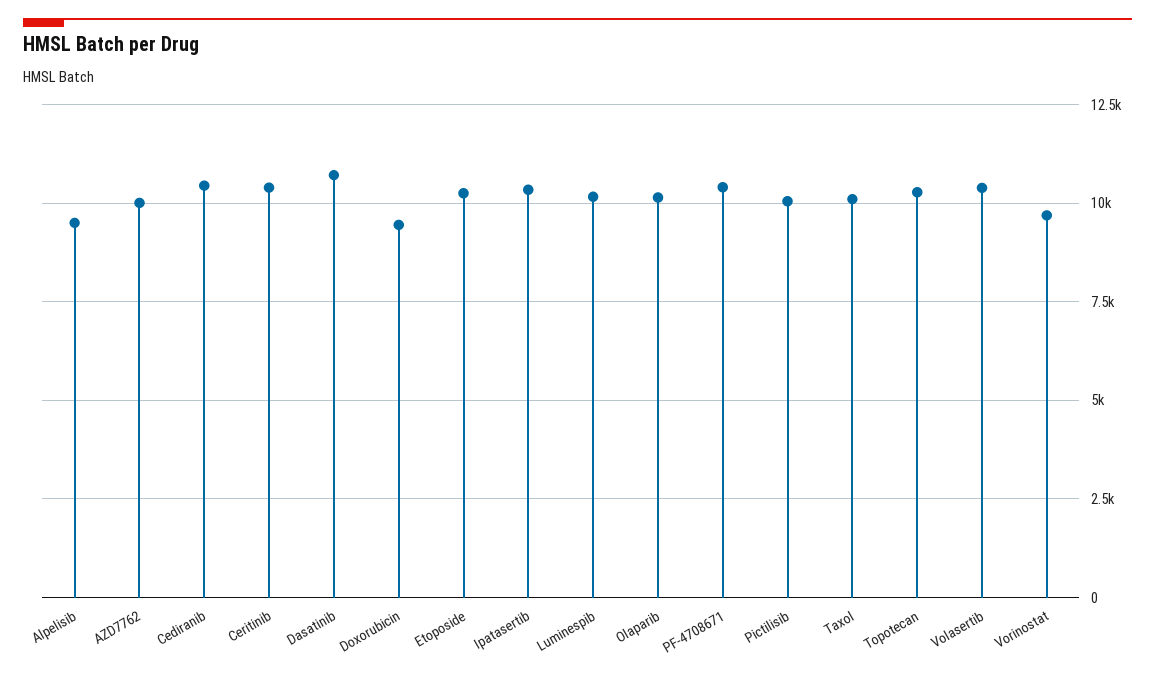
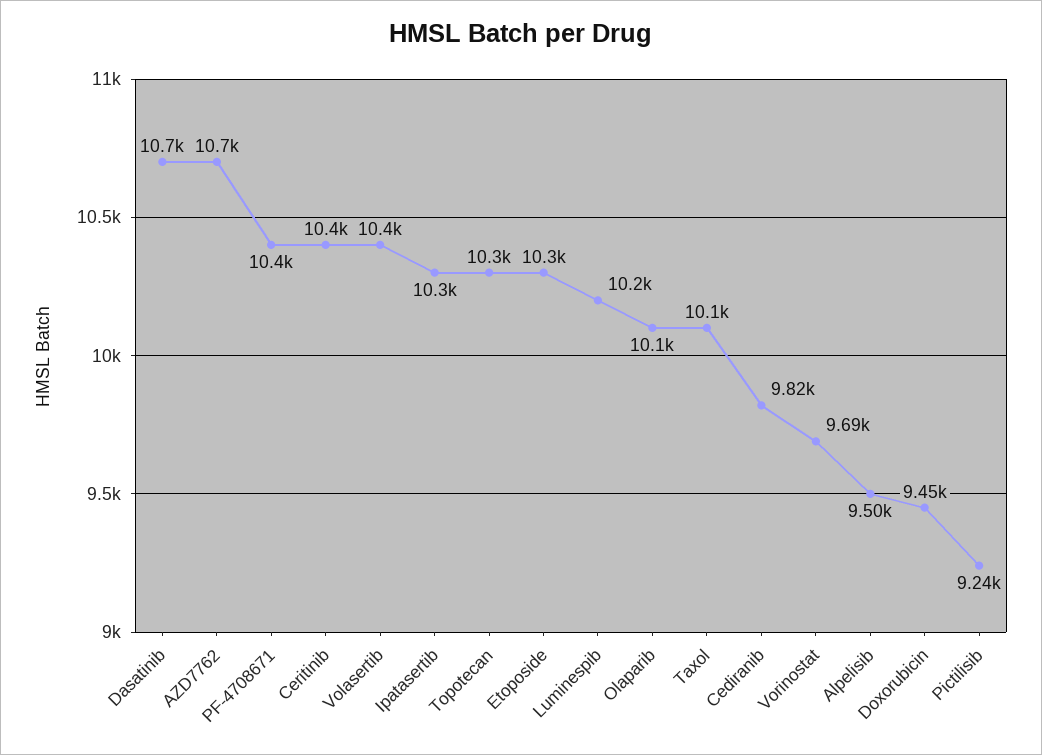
AZD7762: 10000 -> 10700
Cediranib: 10500 -> 9820
Pictilisib: 10000 -> 9240

